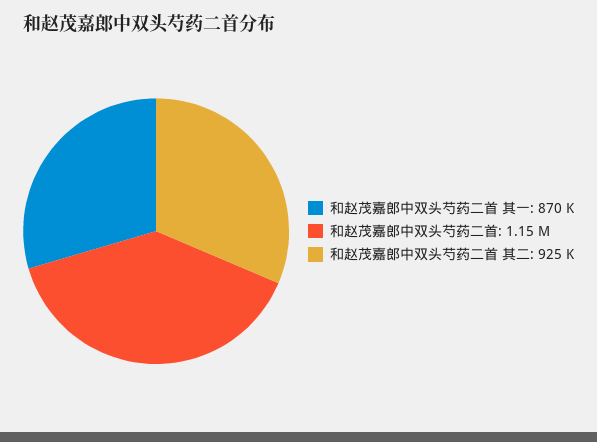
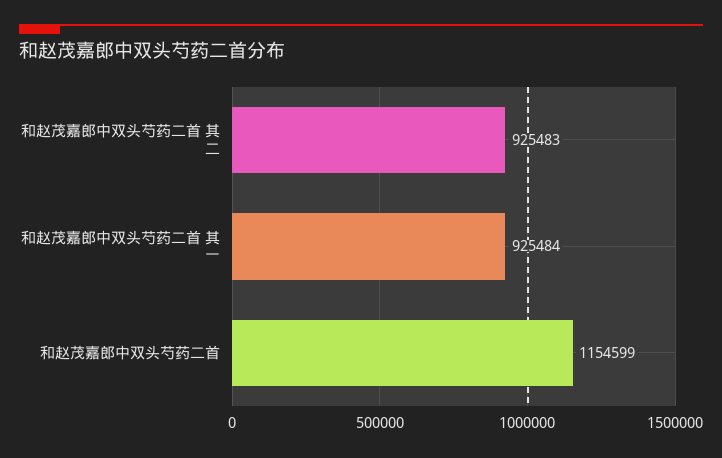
和赵茂嘉郎中双头芍药二首 其一: 870000 -> 925484

